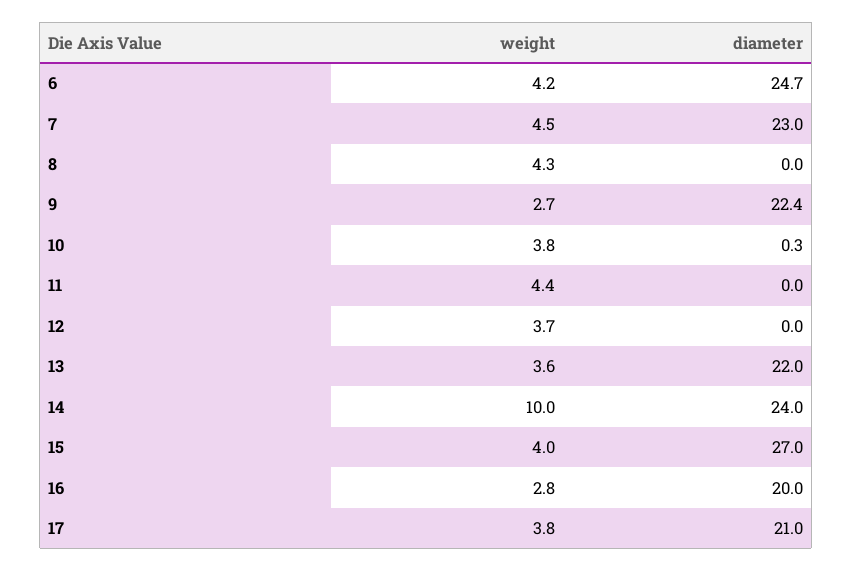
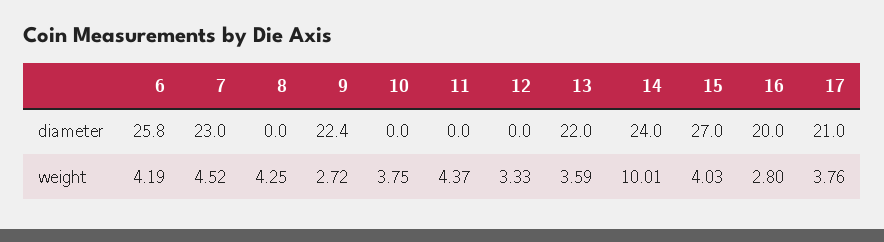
diameter, 6: 24.7 -> 25.8
diameter, 10: 0.3 -> 0
weight, 12: 3.7 -> 3.33

